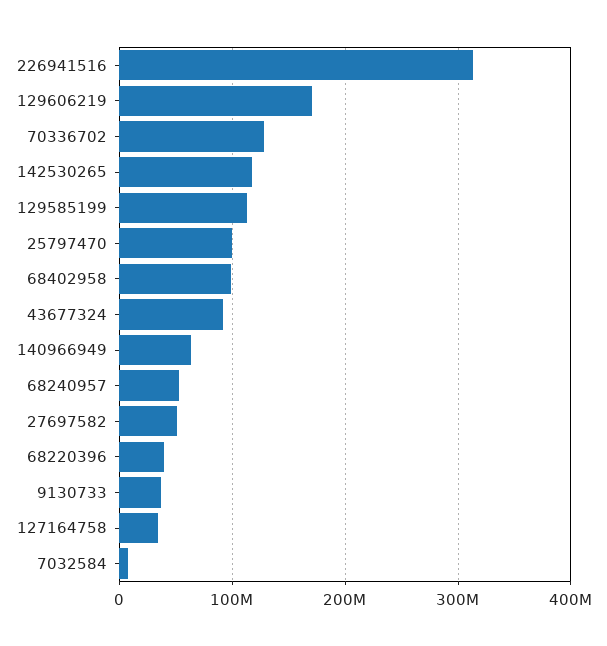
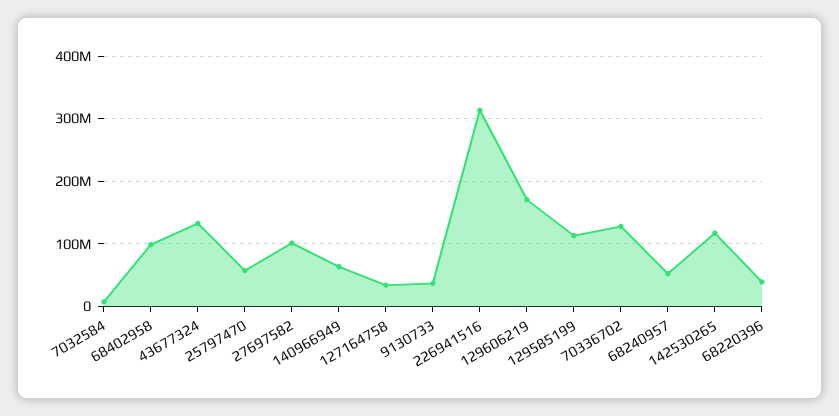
25797470: 100000000 -> 60000000
43677324: 90000000 -> 130000000
27697582: 50000000 -> 100000000

